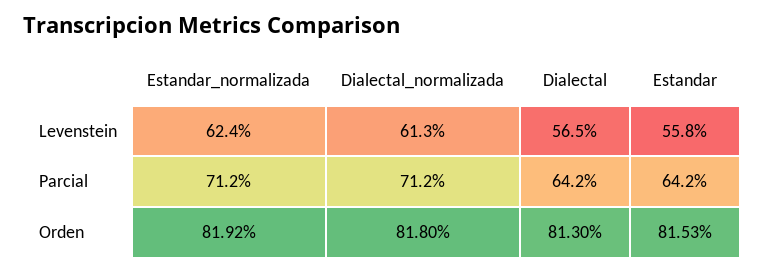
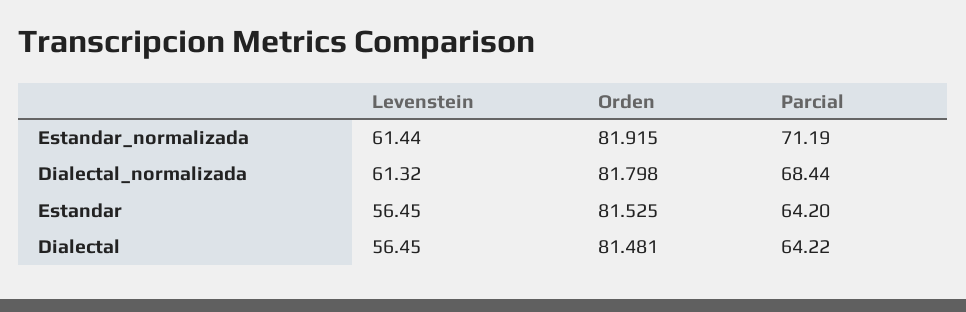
Estandar_normalizada, Levenstein: 62.4 -> 61.44
Estandar, Levenstein: 55.8 -> 56.45
Dialectal_normalizada, Parcial: 71.2 -> 68.44
Dialectal, Orden: 81.3 -> 81.481

